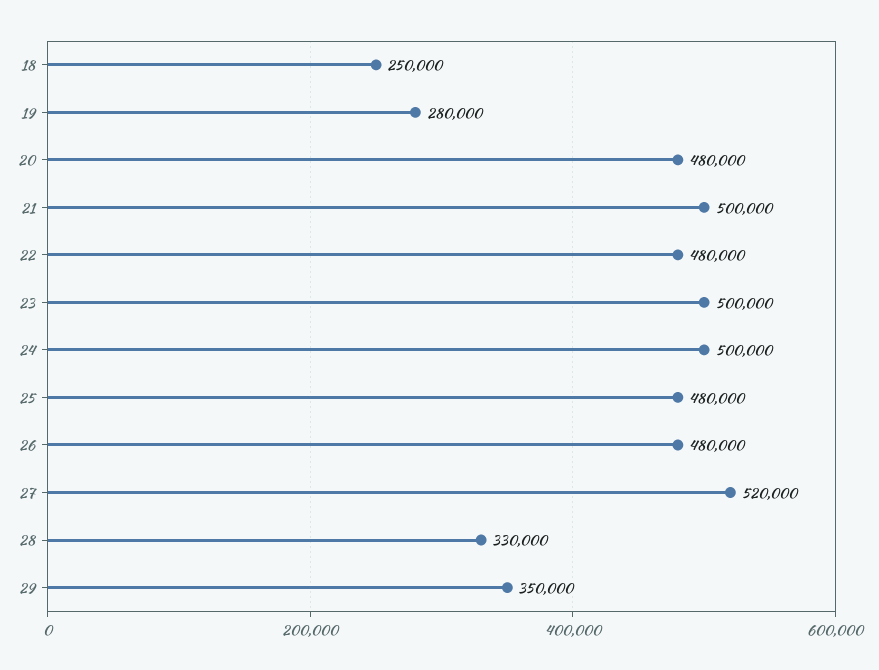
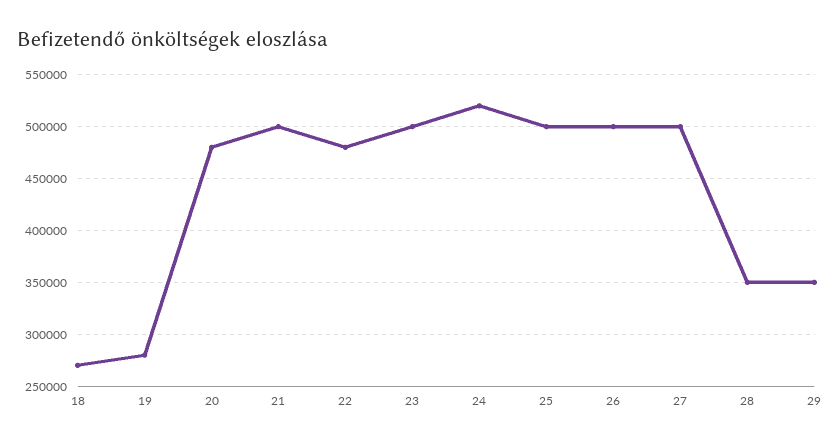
18: 250000 -> 270000
24: 500000 -> 520000
25: 480000 -> 500000
26: 480000 -> 500000
27: 520000 -> 500000
28: 330000 -> 350000

